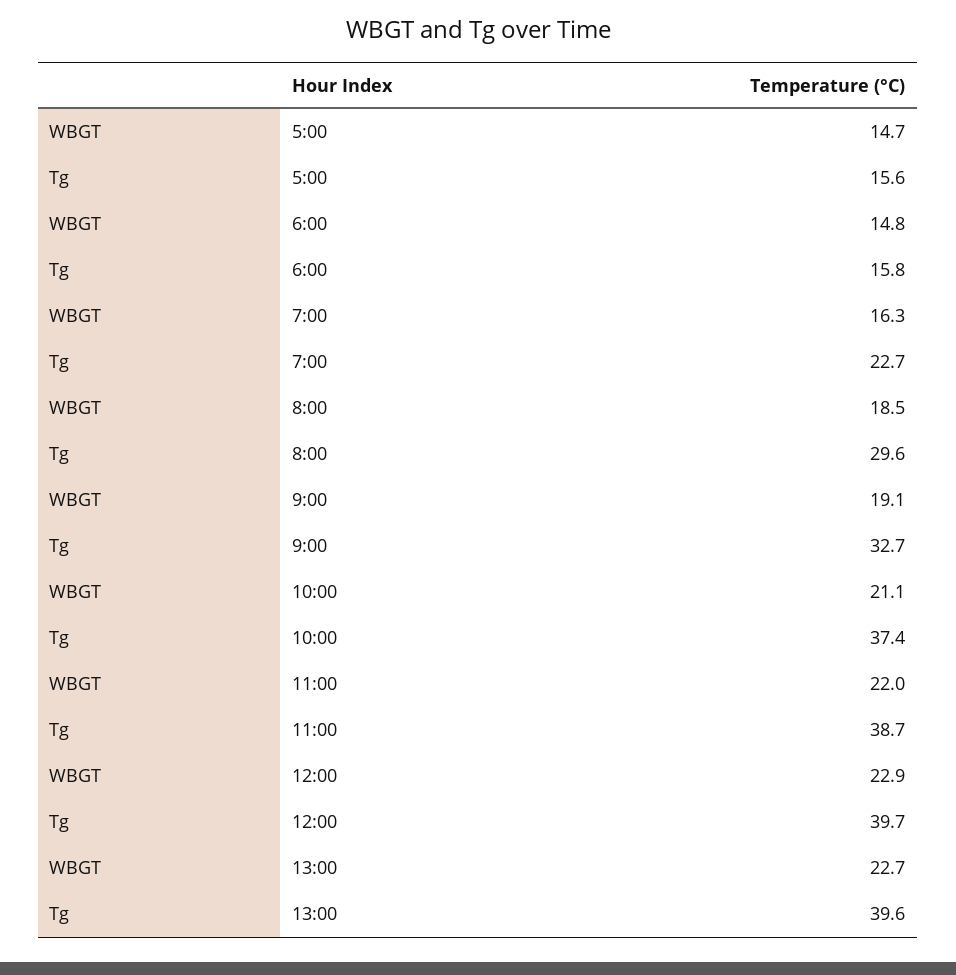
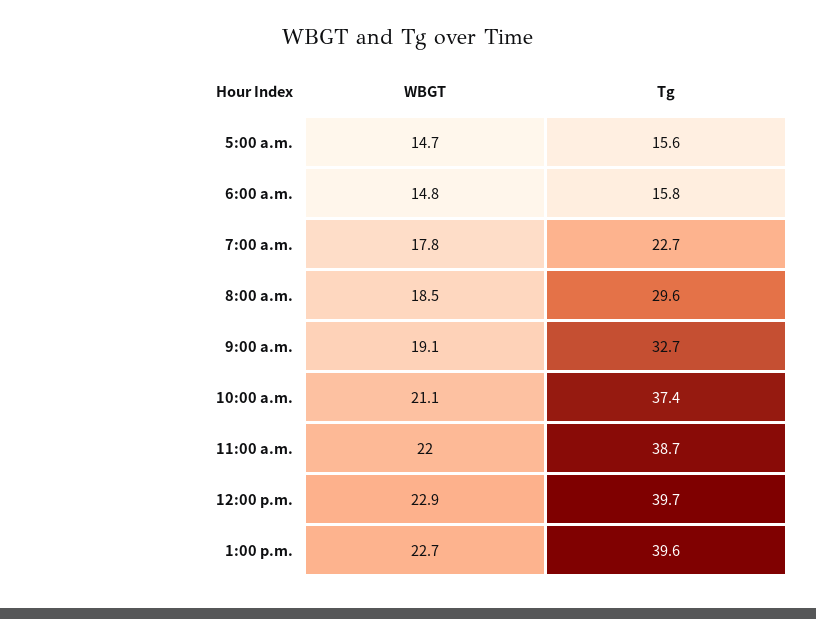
WBGT, 7:00: 16.3 -> 17.8

